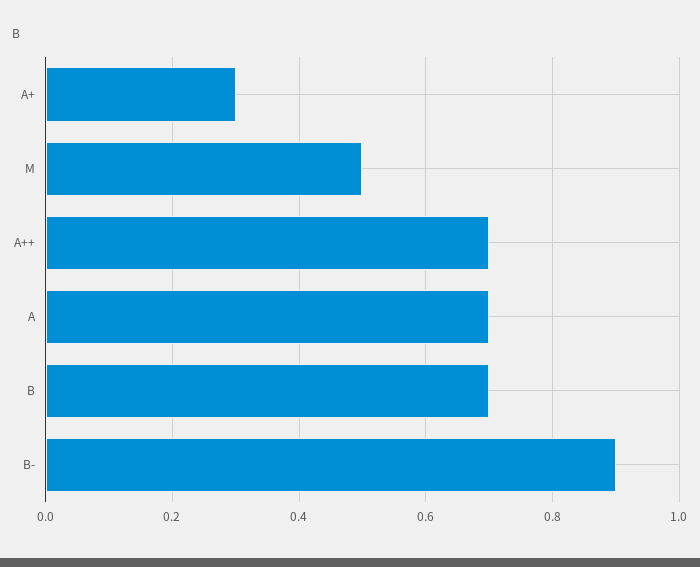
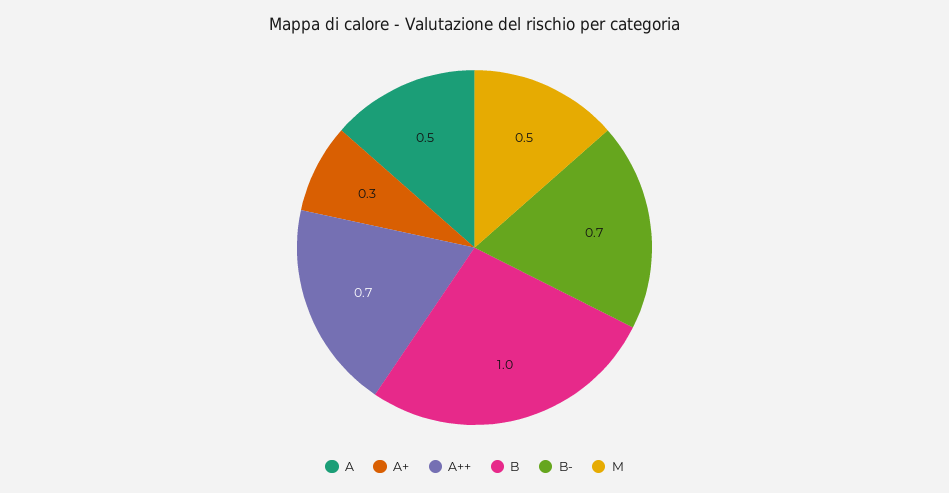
A: 0.7 -> 0.5
B: 0.7 -> 1
B-: 0.9 -> 0.7

